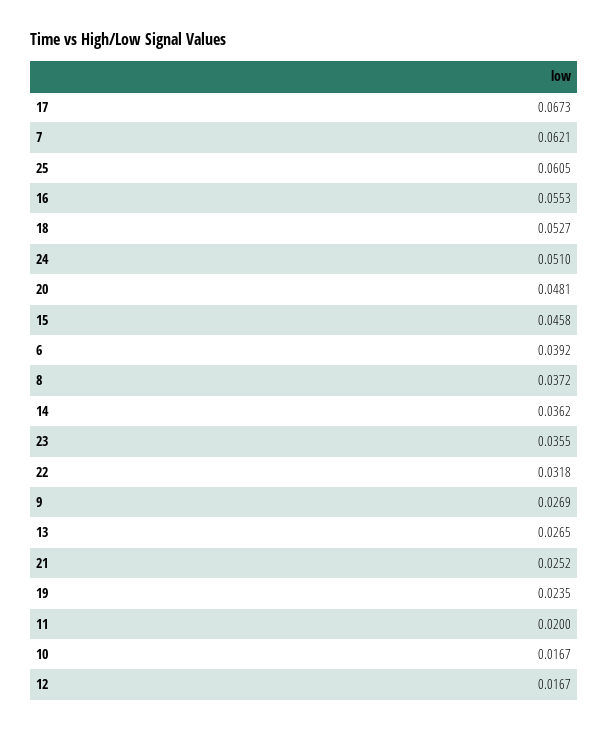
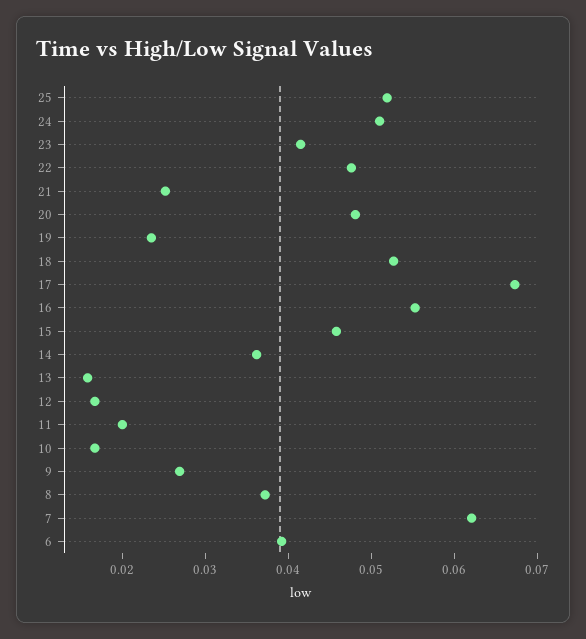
25: 0.0605 -> 0.052
23: 0.0355 -> 0.042
22: 0.0318 -> 0.048
13: 0.0265 -> 0.016

